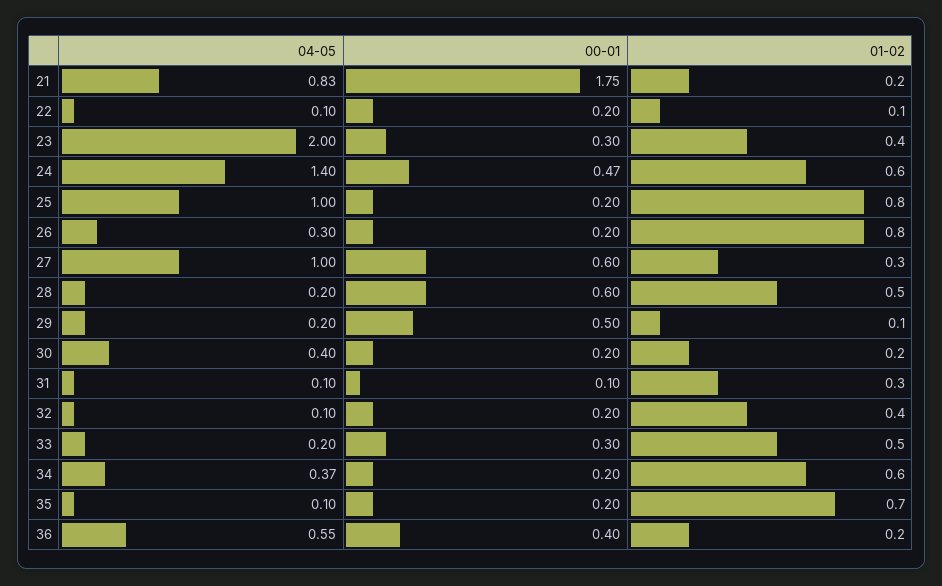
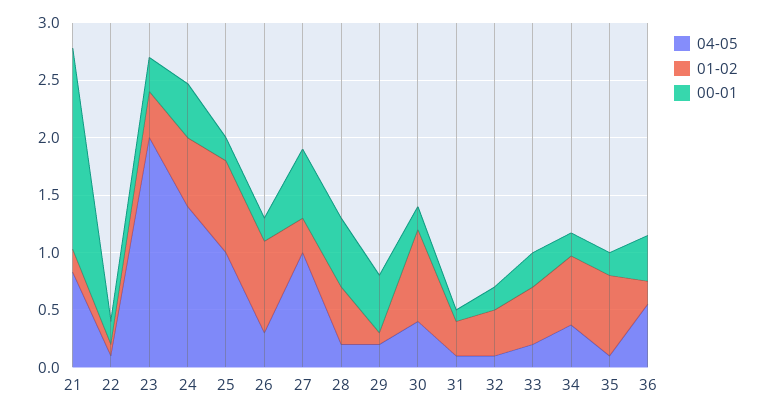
01-02, 30: 0.2 -> 0.8

